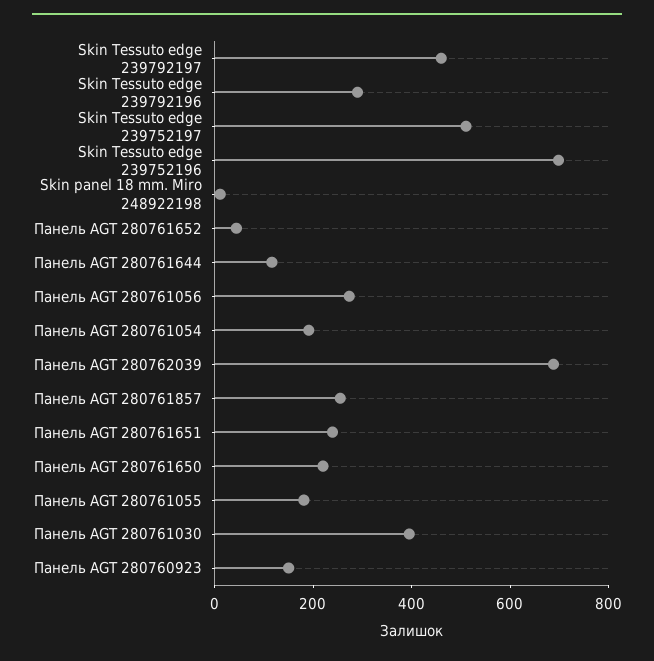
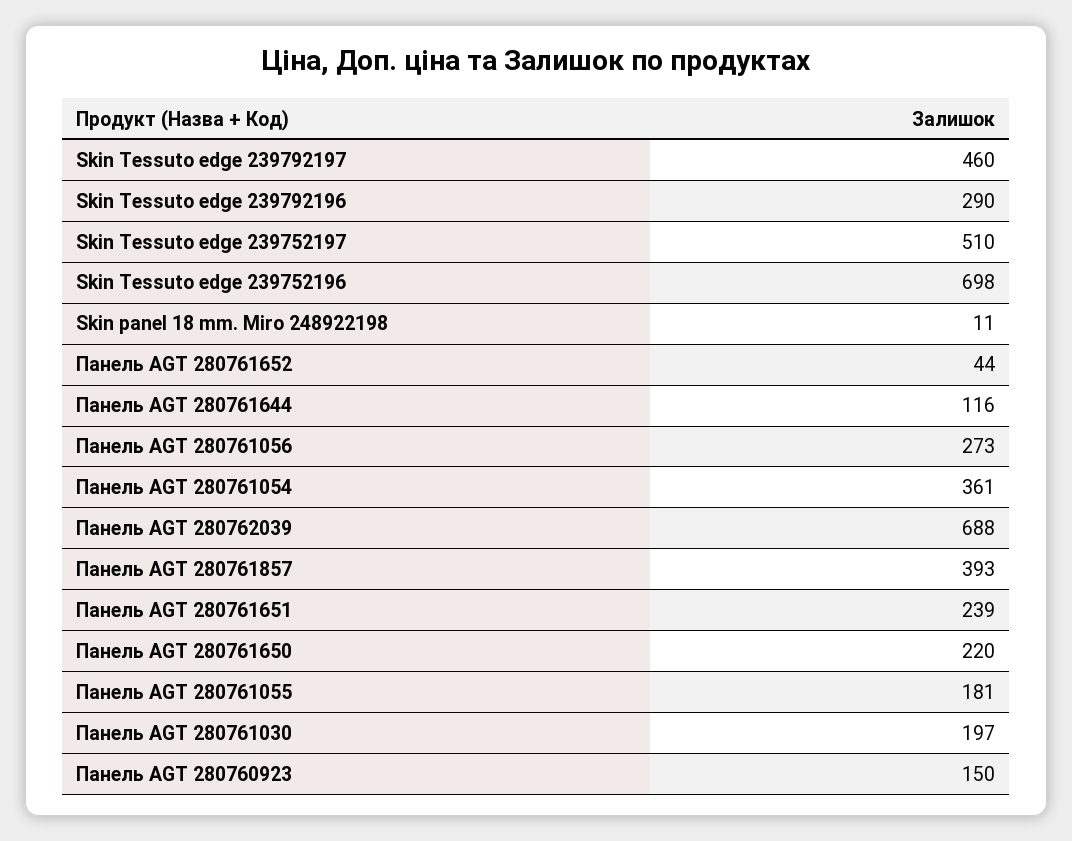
Панель AGT 280761054: 200 -> 361
Панель AGT 280761857: 250 -> 393
Панель AGT 280761030: 400 -> 197

